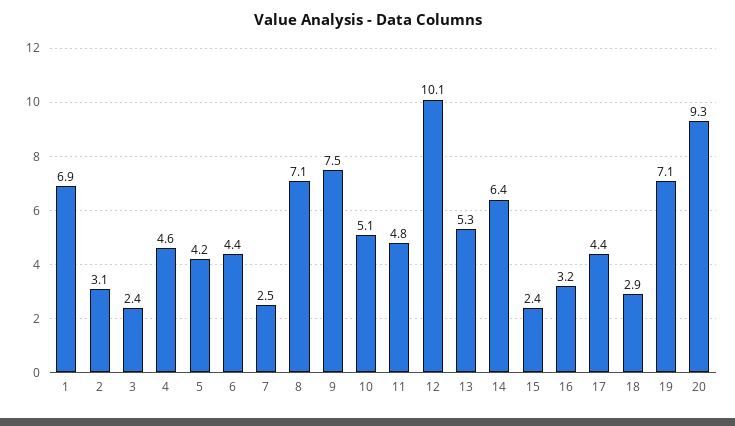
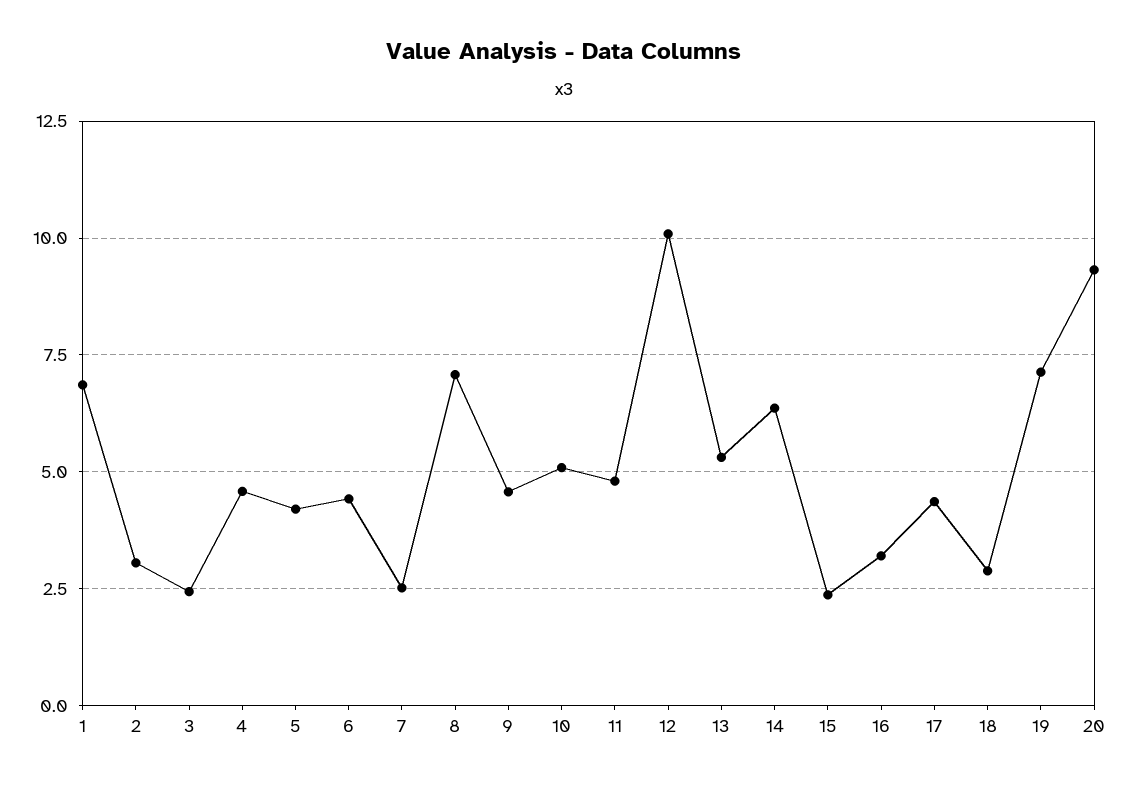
9: 7.5 -> 4.5

